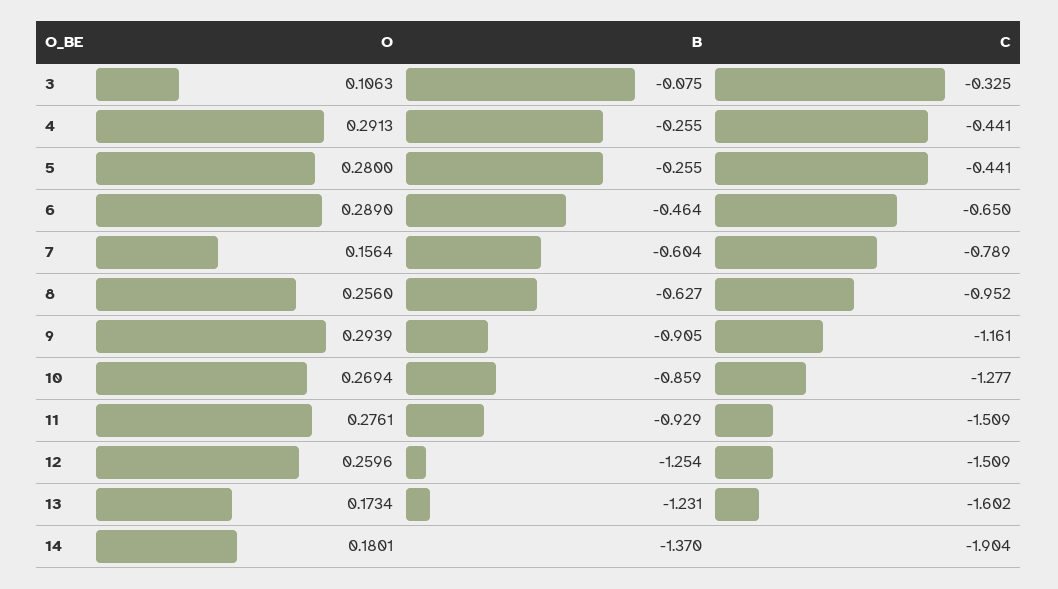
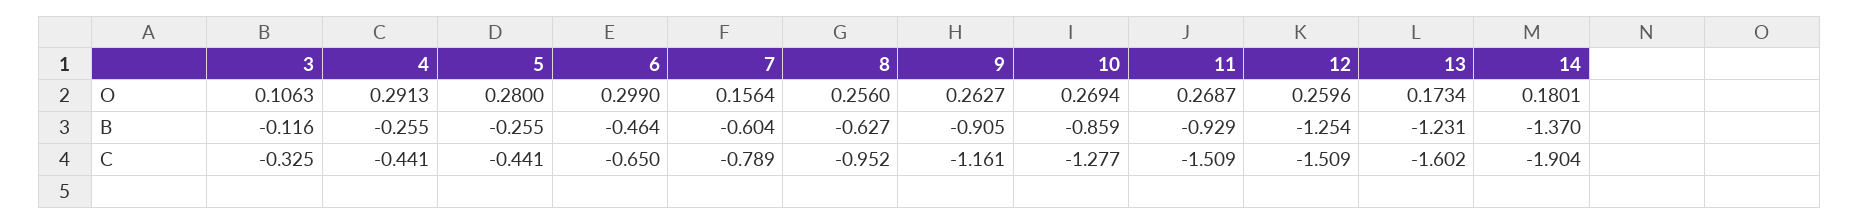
B, 3: -0.075 -> -0.116
O, 6: 0.289 -> 0.299
O, 9: 0.2939 -> 0.2627
O, 11: 0.2761 -> 0.2687

